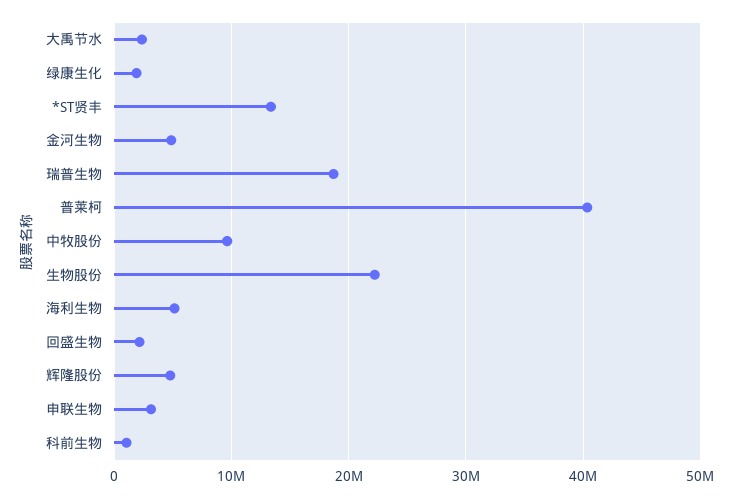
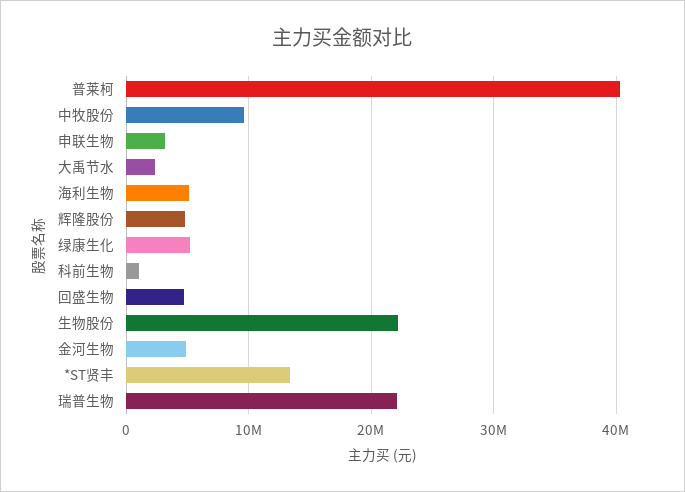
绿康生化: 2000000 -> 5000000
瑞普生物: 19000000 -> 22000000
回盛生物: 2000000 -> 5000000

